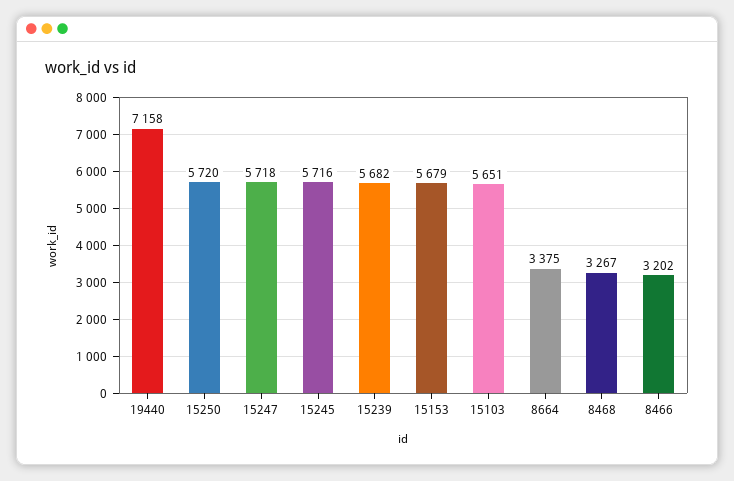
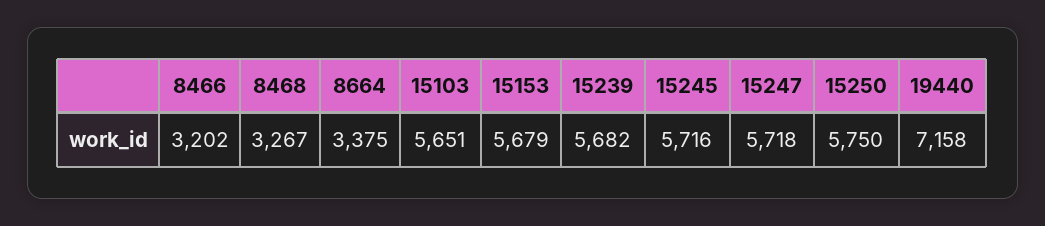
15250: 5720 -> 5750

